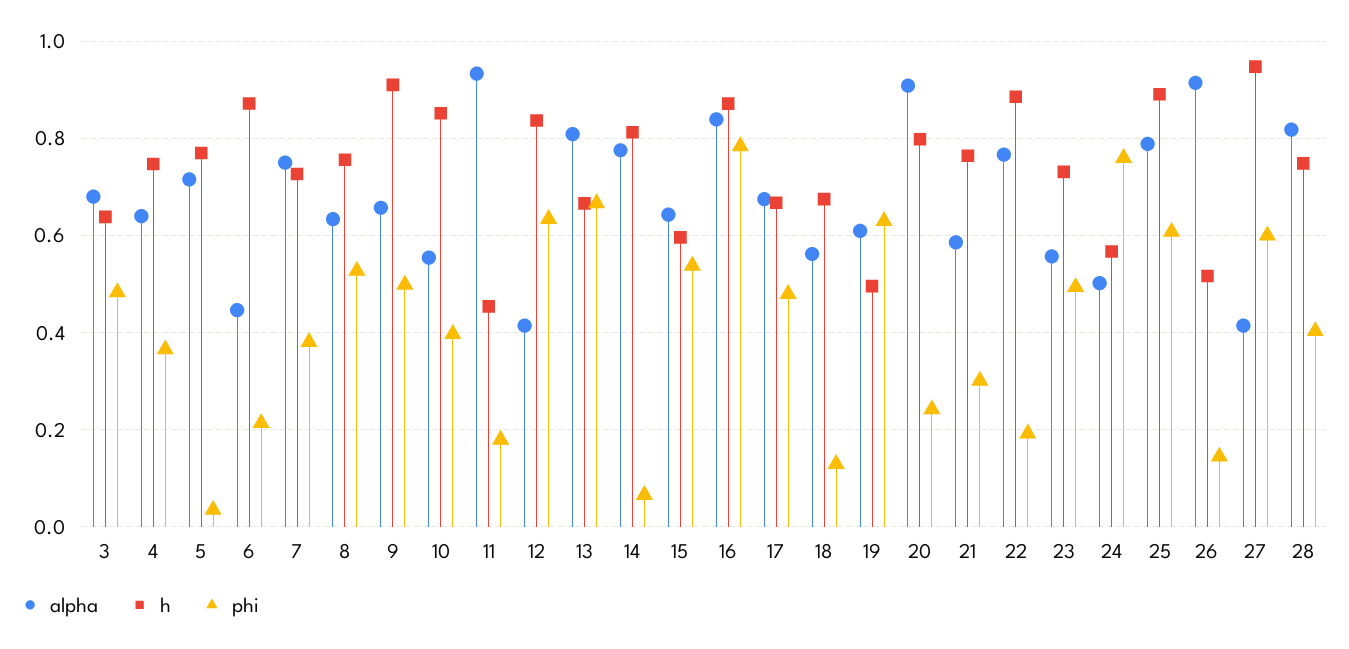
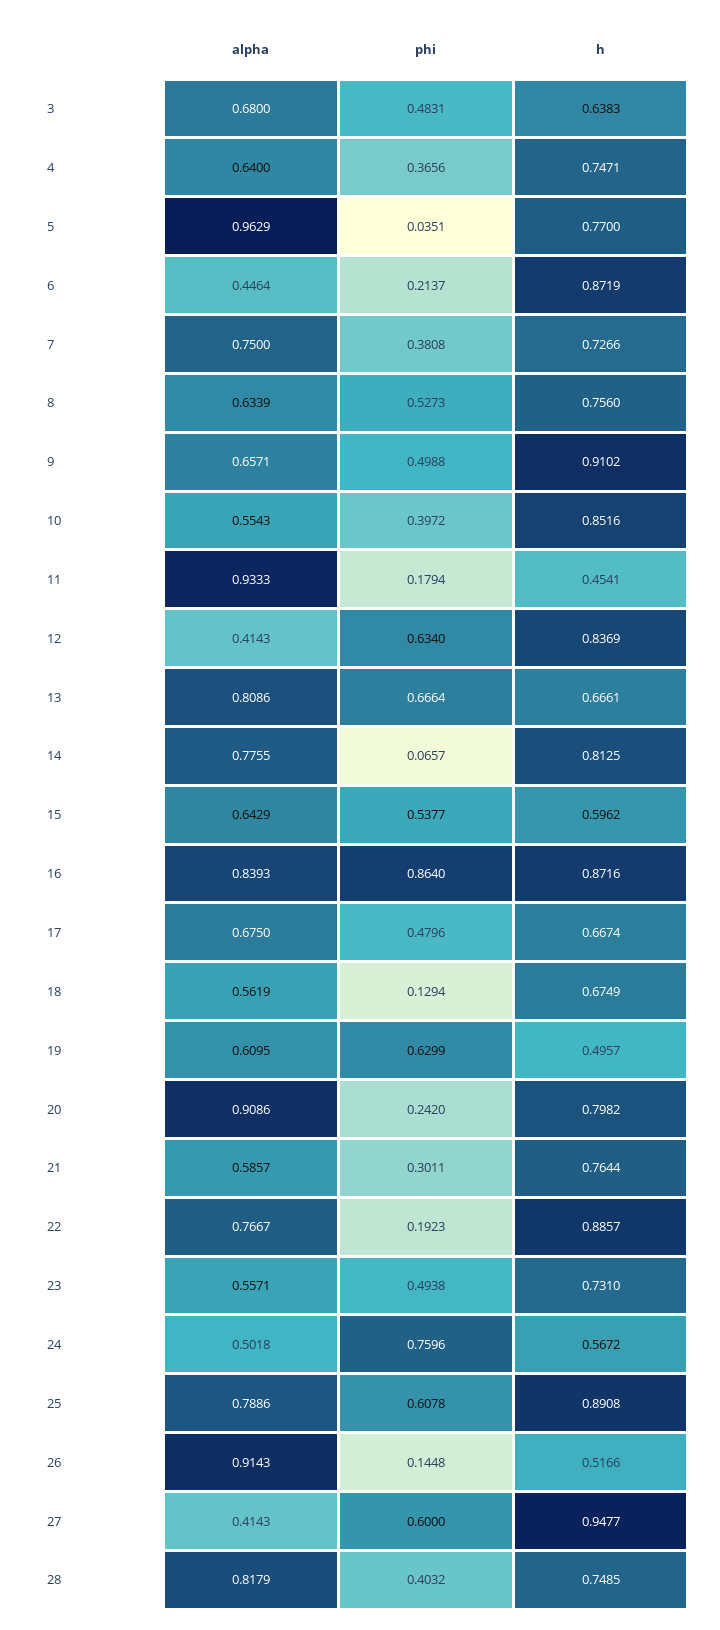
alpha, 5: 0.72 -> 0.9629
phi, 16: 0.78 -> 0.864

